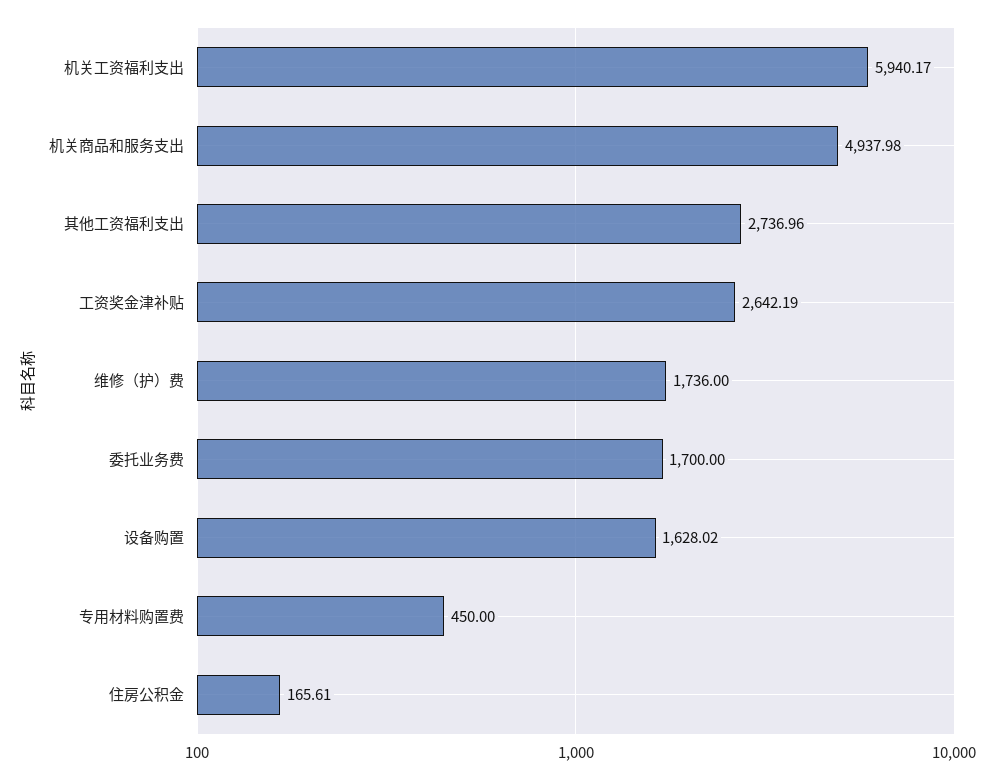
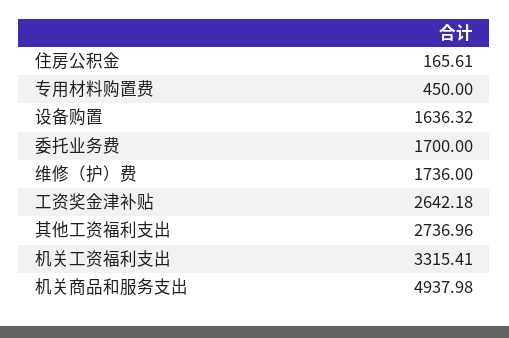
机关工资福利支出: 5940.17 -> 3315.41
工资奖金津补贴: 2642.19 -> 2642.18
设备购置: 1628.02 -> 1636.32

